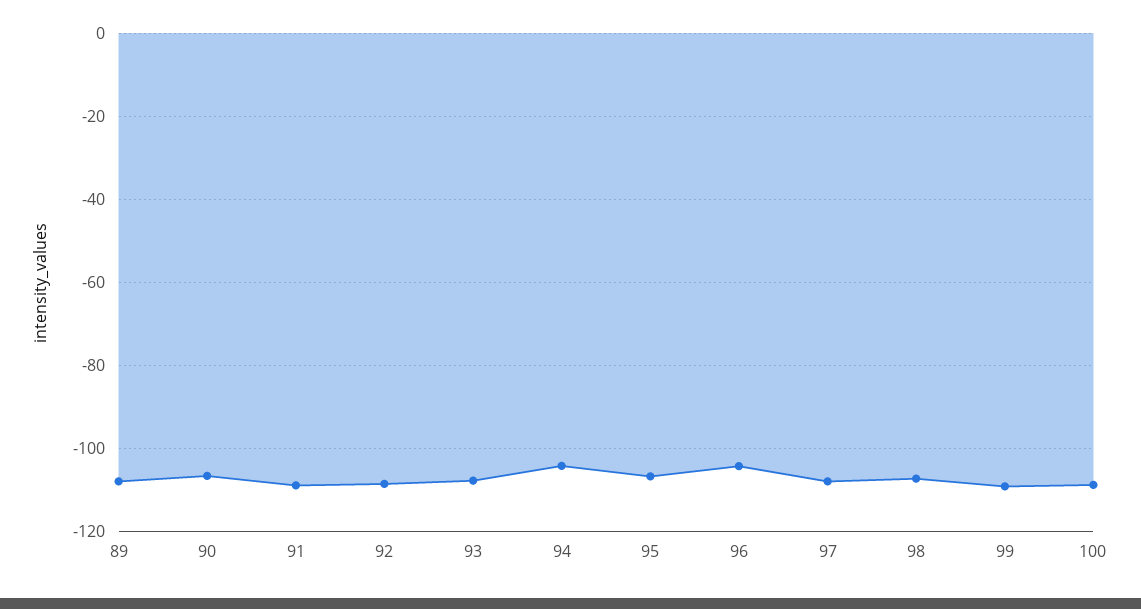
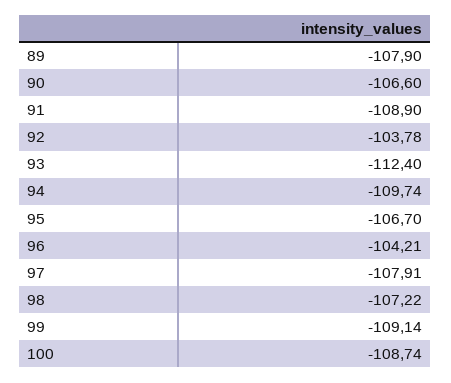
92: -108 -> -103.78
93: -108 -> -112.4
94: -104 -> -109.74

